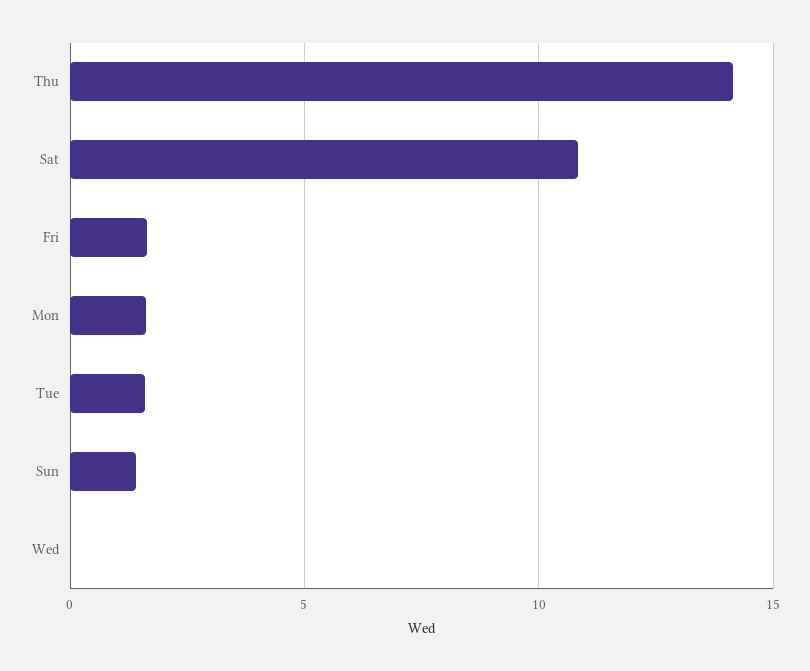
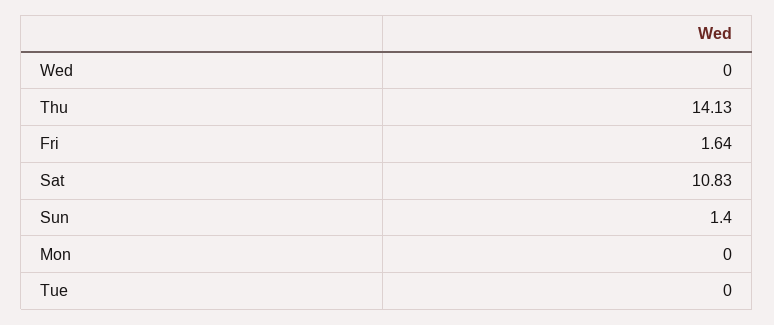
Mon: 1.5 -> 0
Tue: 1.5 -> 0

